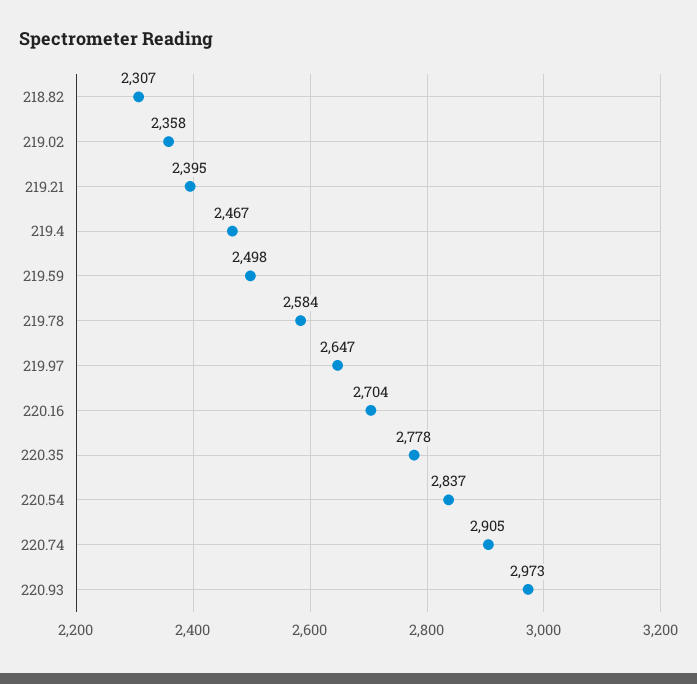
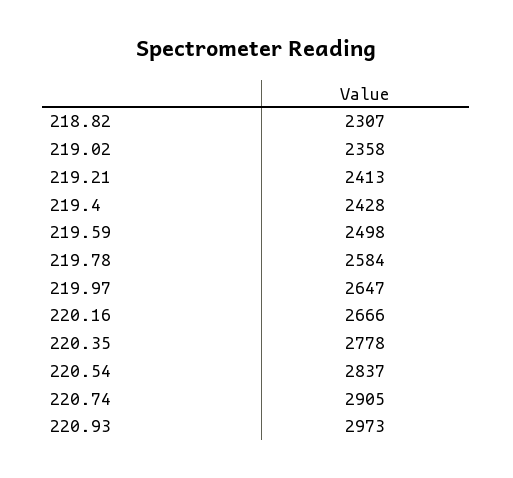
219.21: 2395 -> 2413
219.4: 2467 -> 2428
220.16: 2704 -> 2666

